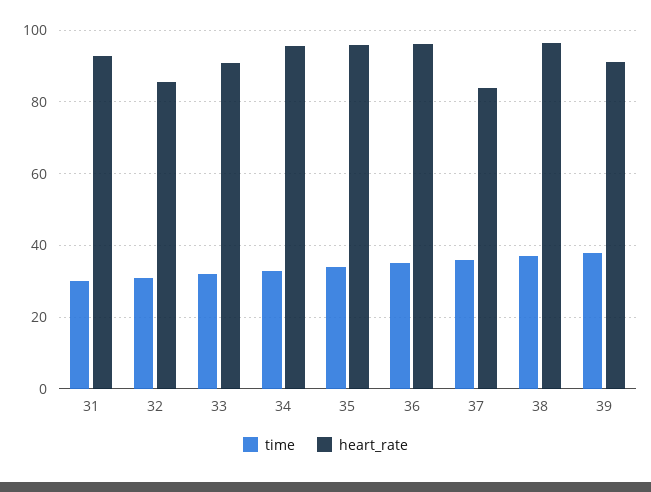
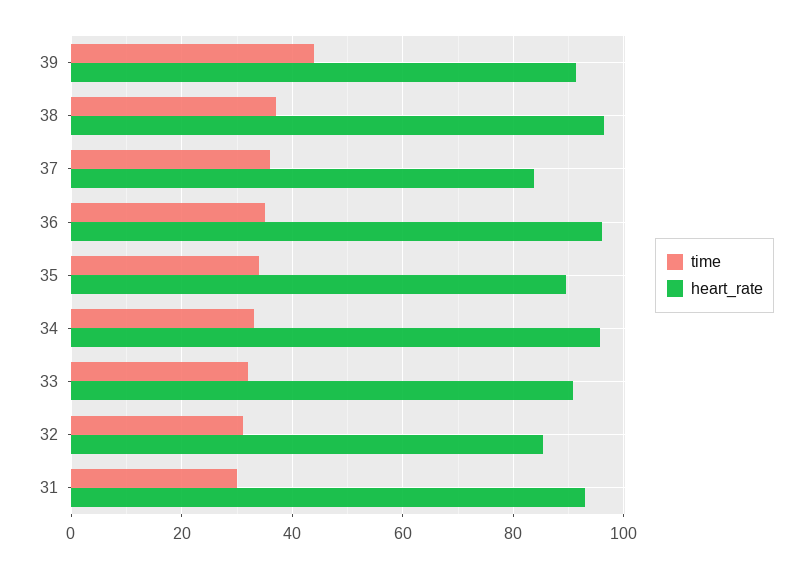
heart_rate, 35: 96 -> 90
time, 39: 38 -> 44

